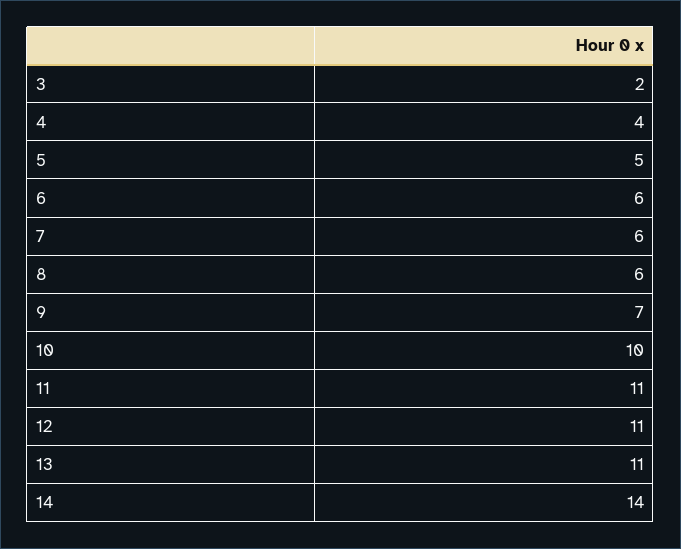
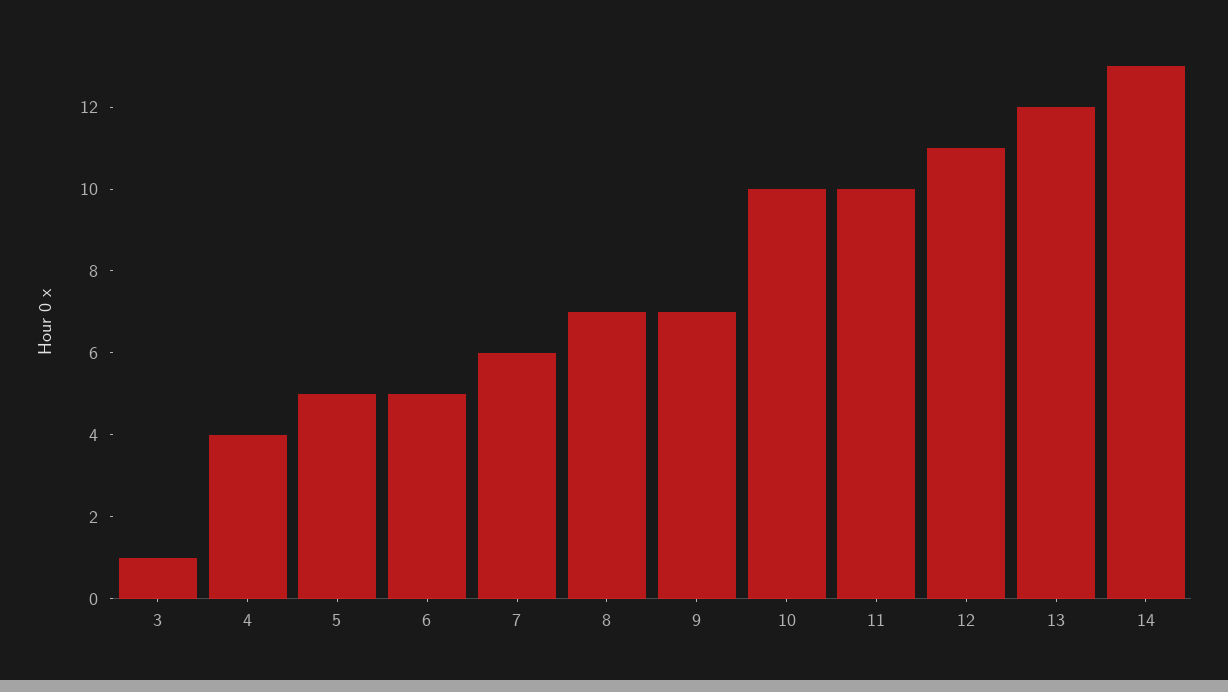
3: 2 -> 1
6: 6 -> 5
8: 6 -> 7
11: 11 -> 10
13: 11 -> 12
14: 14 -> 13

